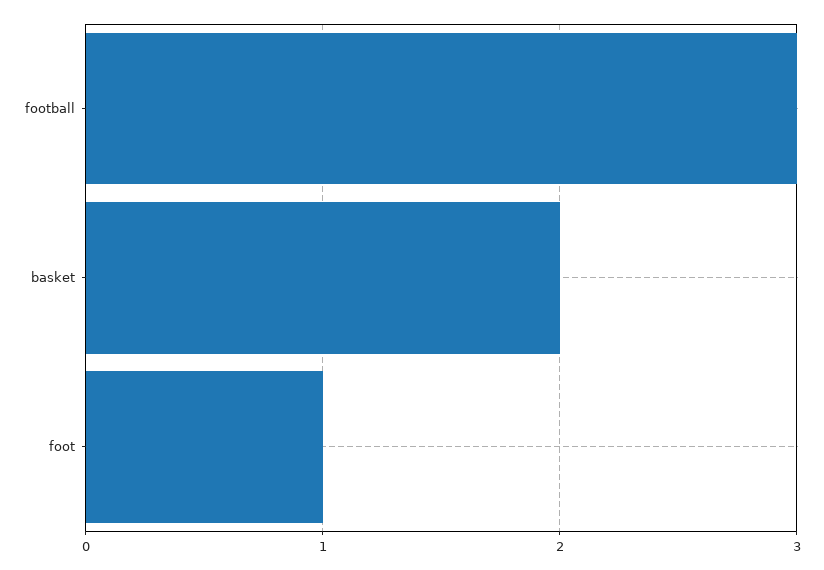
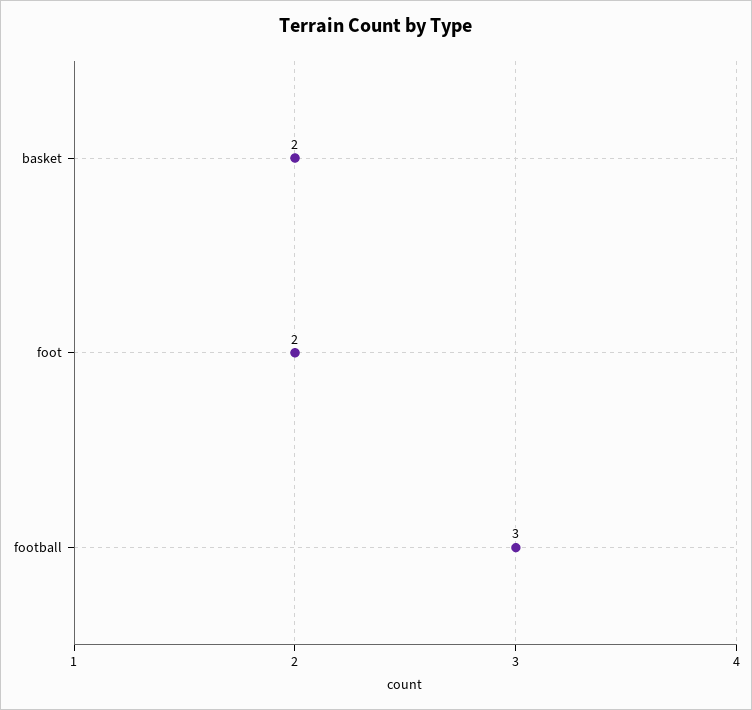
foot: 1 -> 2

